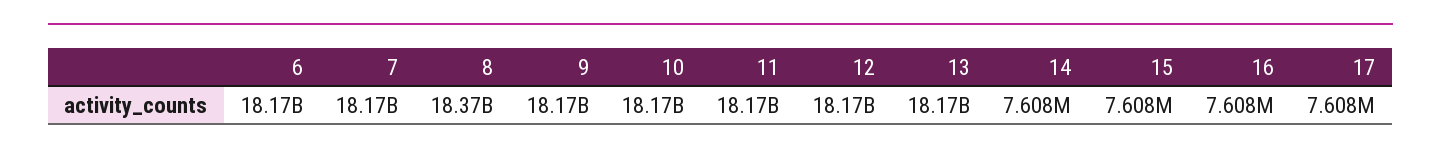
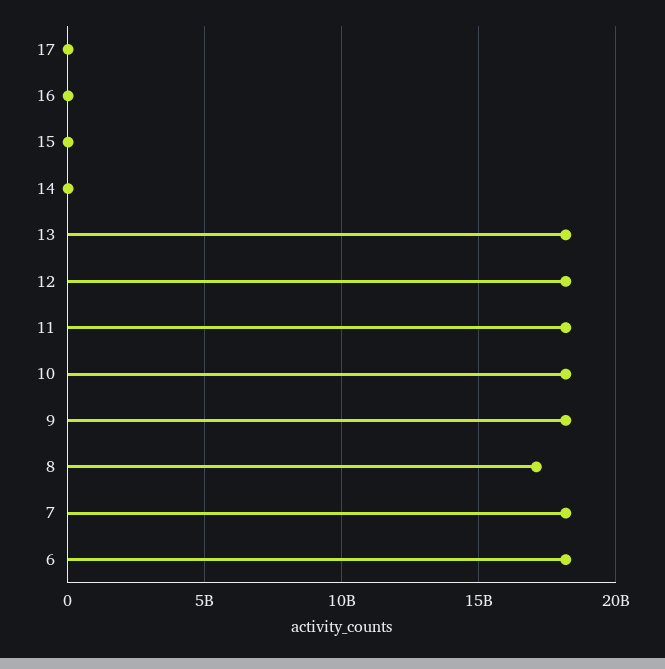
8: 18370000000 -> 17000000000

